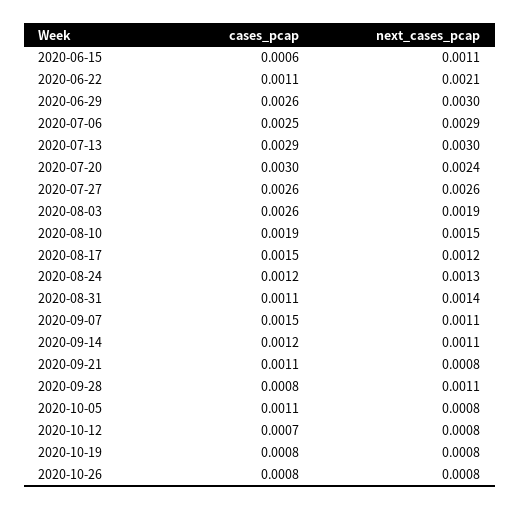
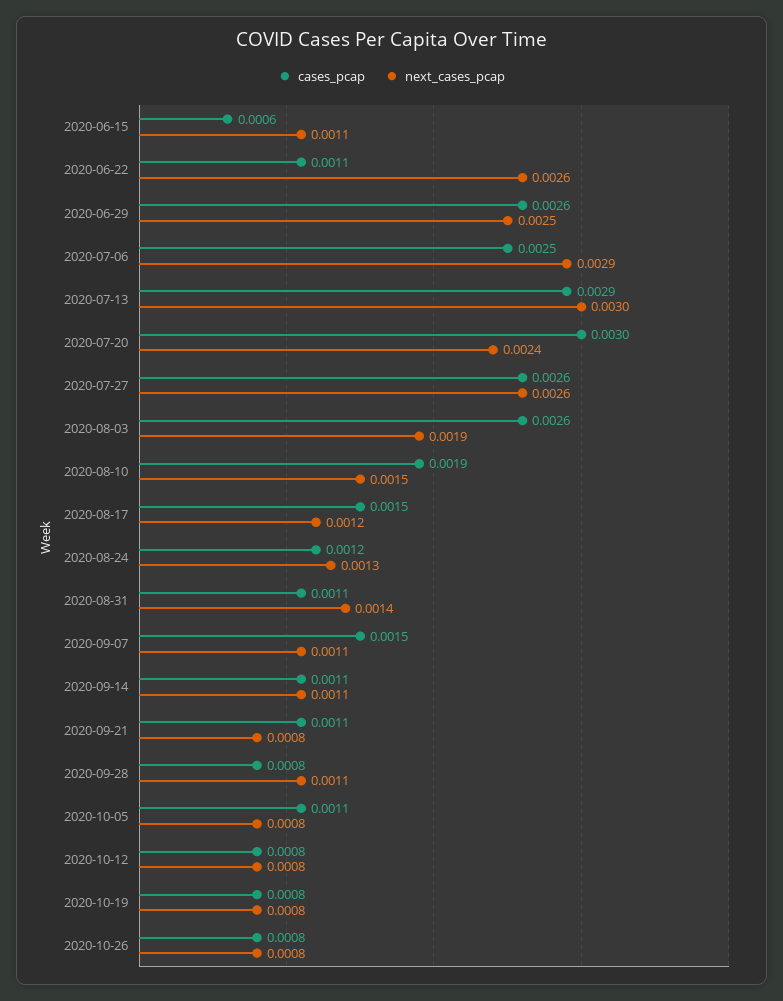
next_cases_pcap, 2020-06-22: 0.0021 -> 0.0026
next_cases_pcap, 2020-06-29: 0.003 -> 0.0025
cases_pcap, 2020-09-14: 0.0012 -> 0.0011
cases_pcap, 2020-10-12: 0.0007 -> 0.0008

